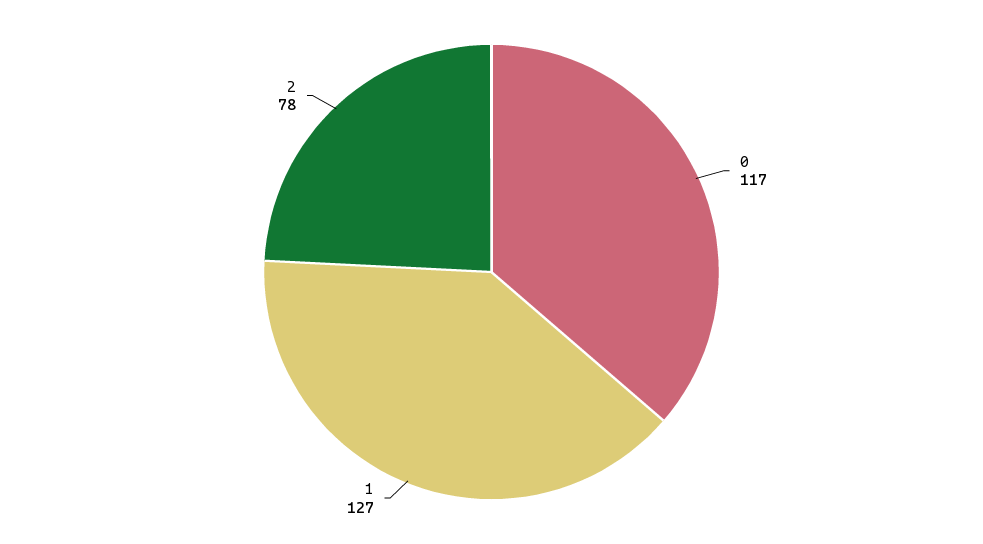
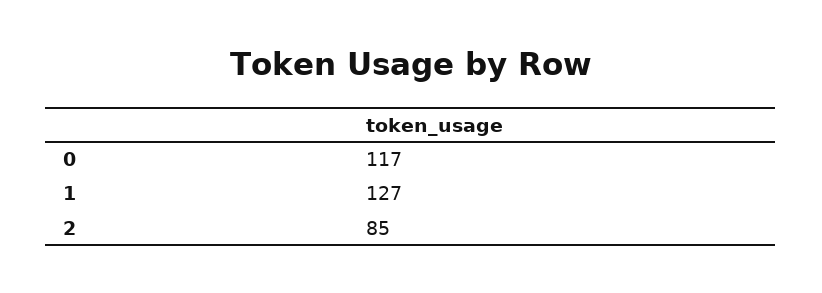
2: 78 -> 85

